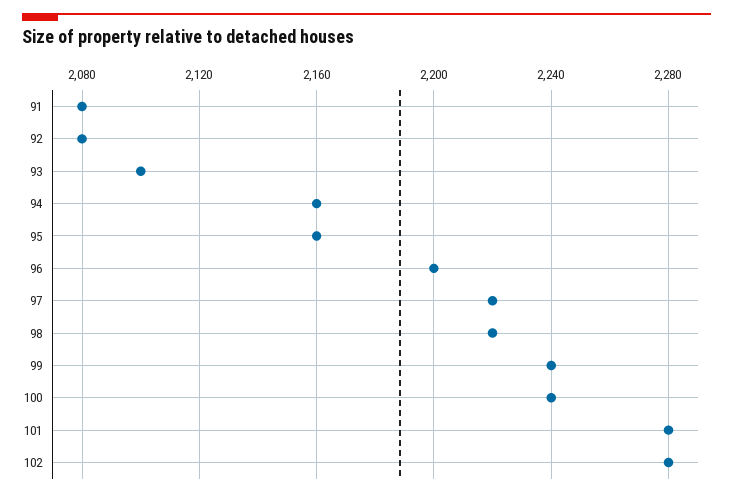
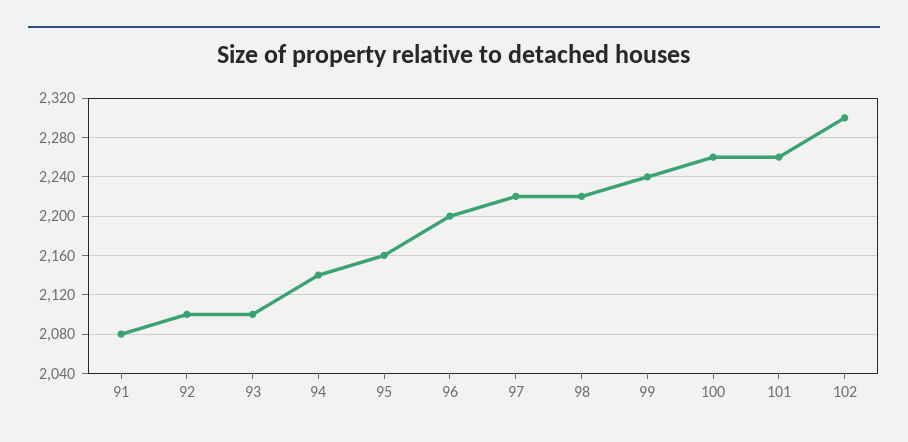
92: 2080 -> 2100
94: 2160 -> 2140
100: 2240 -> 2260
101: 2280 -> 2260
102: 2280 -> 2300

